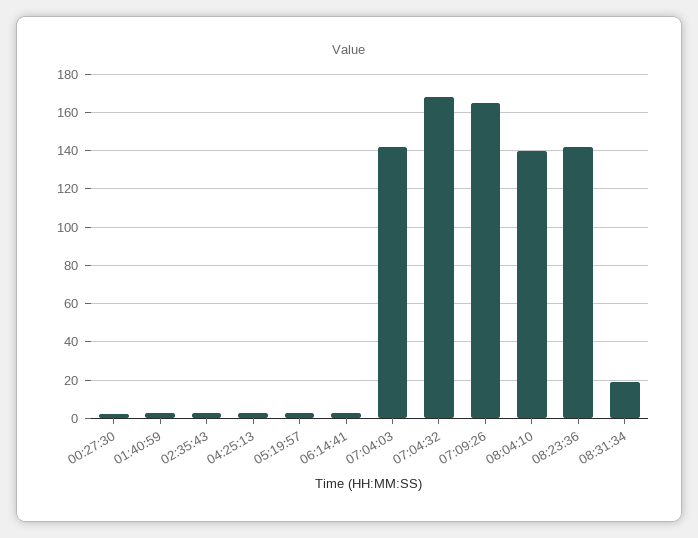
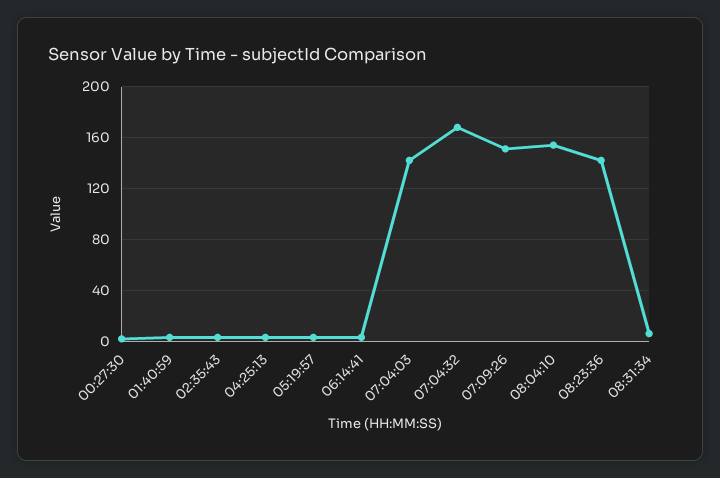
07:09:26: 165 -> 150
08:04:10: 140 -> 155
08:31:34: 20 -> 5

